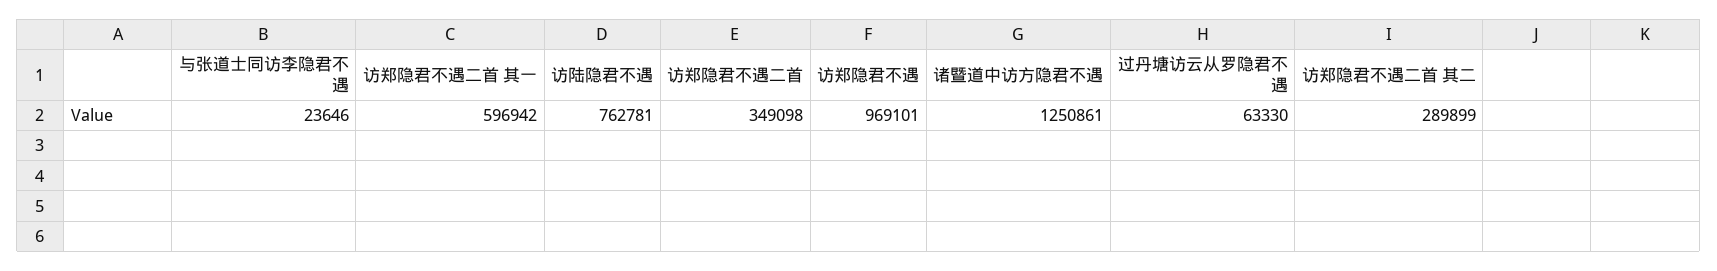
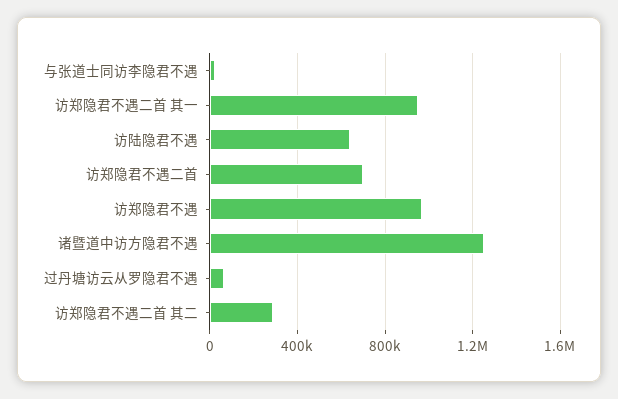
访郑隐君不遇二首 其一: 596942 -> 950000
访陆隐君不遇: 762781 -> 650000
访郑隐君不遇二首: 349098 -> 700000

